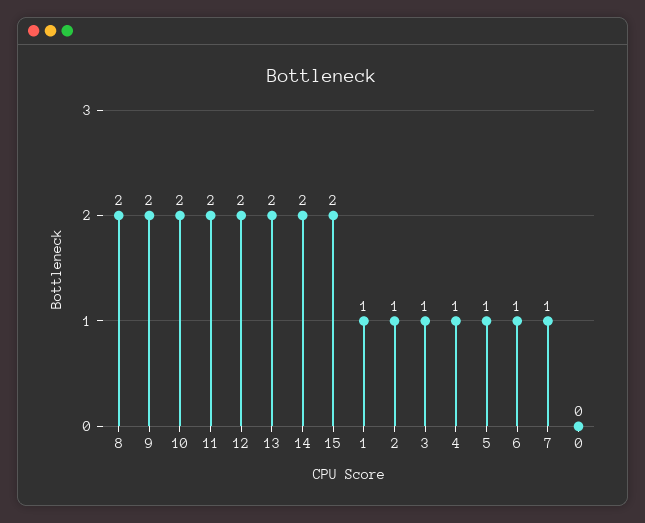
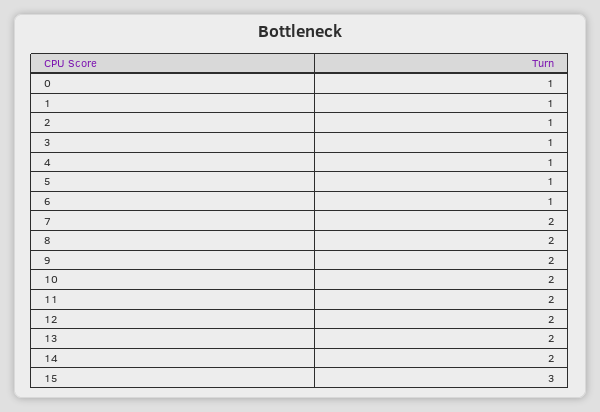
15: 2 -> 3
7: 1 -> 2
0: 0 -> 1

